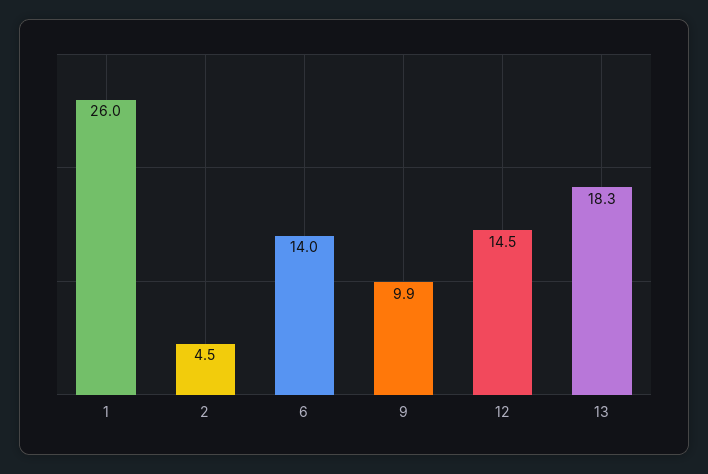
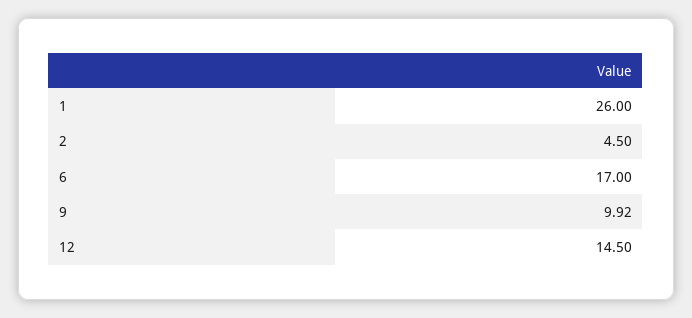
6: 14 -> 17
13: 18.3 -> none

